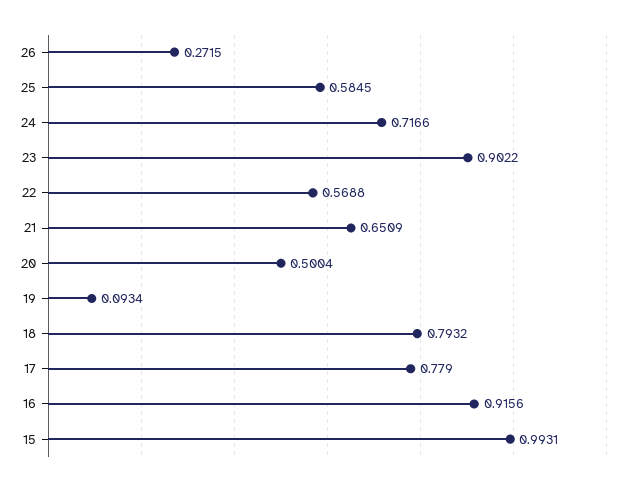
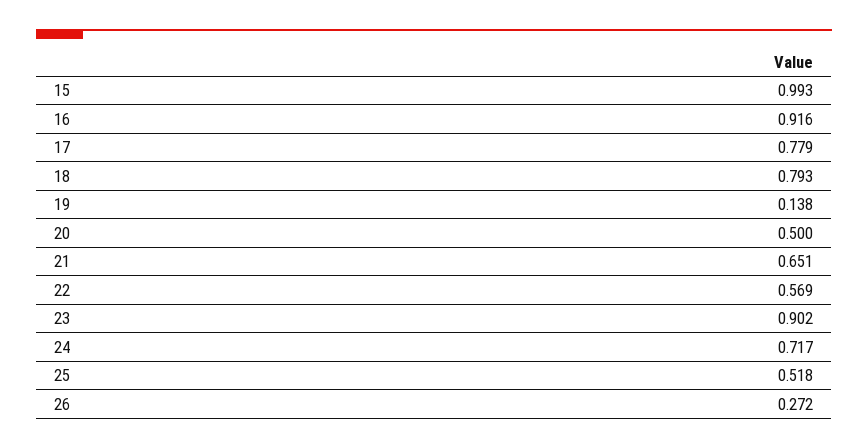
25: 0.5845 -> 0.518
19: 0.0934 -> 0.138

